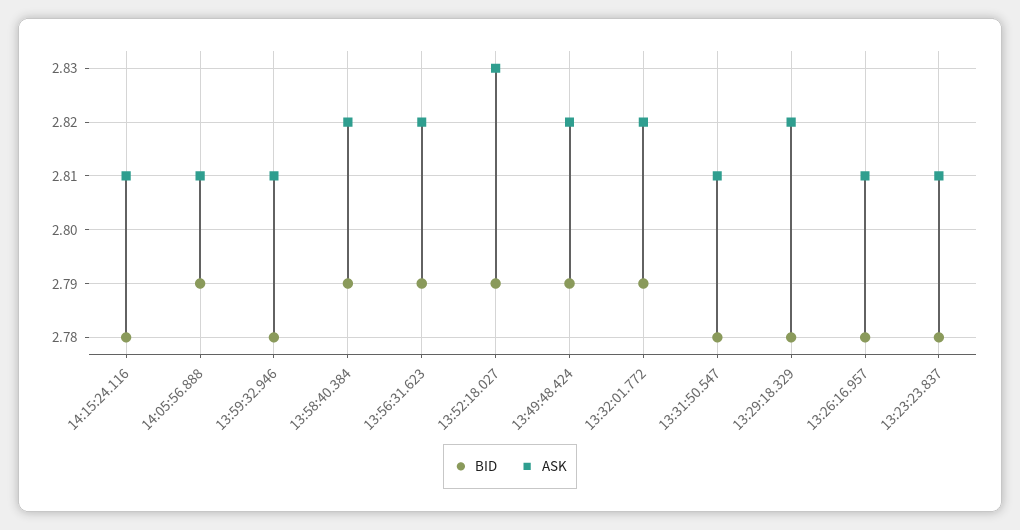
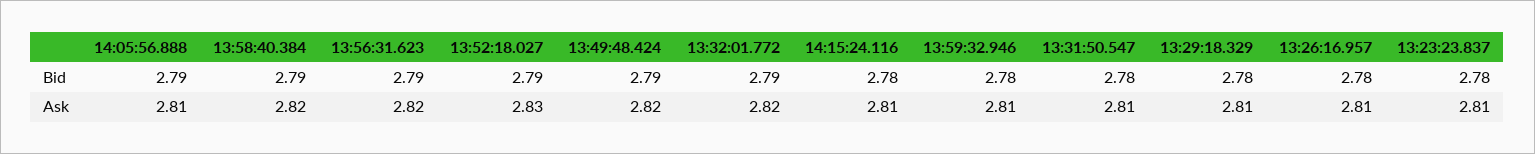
ASK, 13:29:18.329: 2.82 -> 2.81

